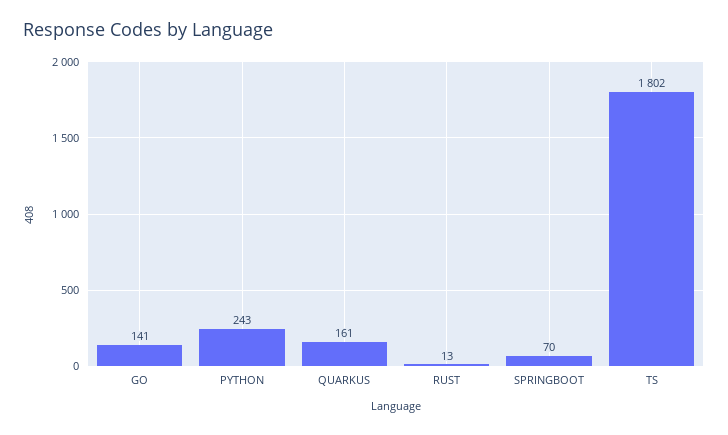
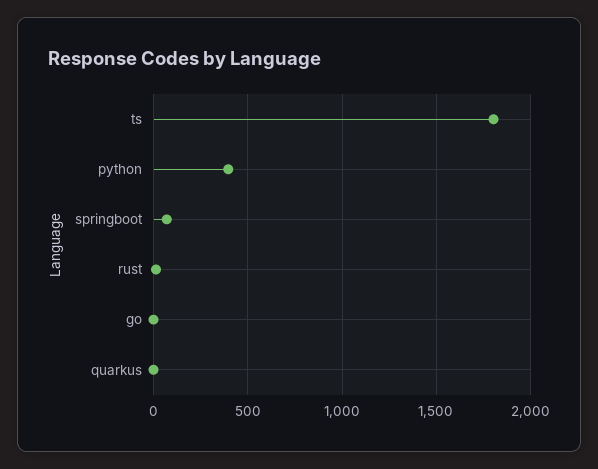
GO: 141 -> 0
PYTHON: 243 -> 400
QUARKUS: 161 -> 0

